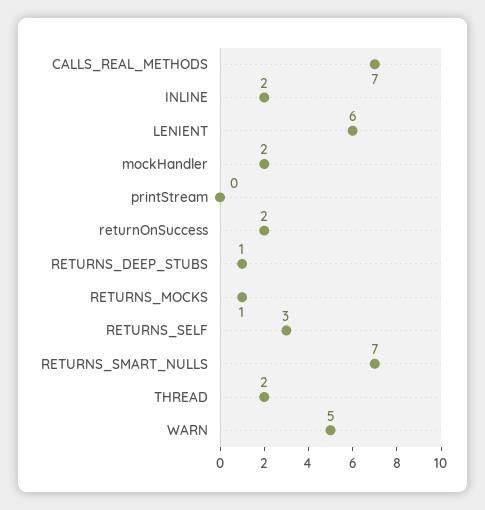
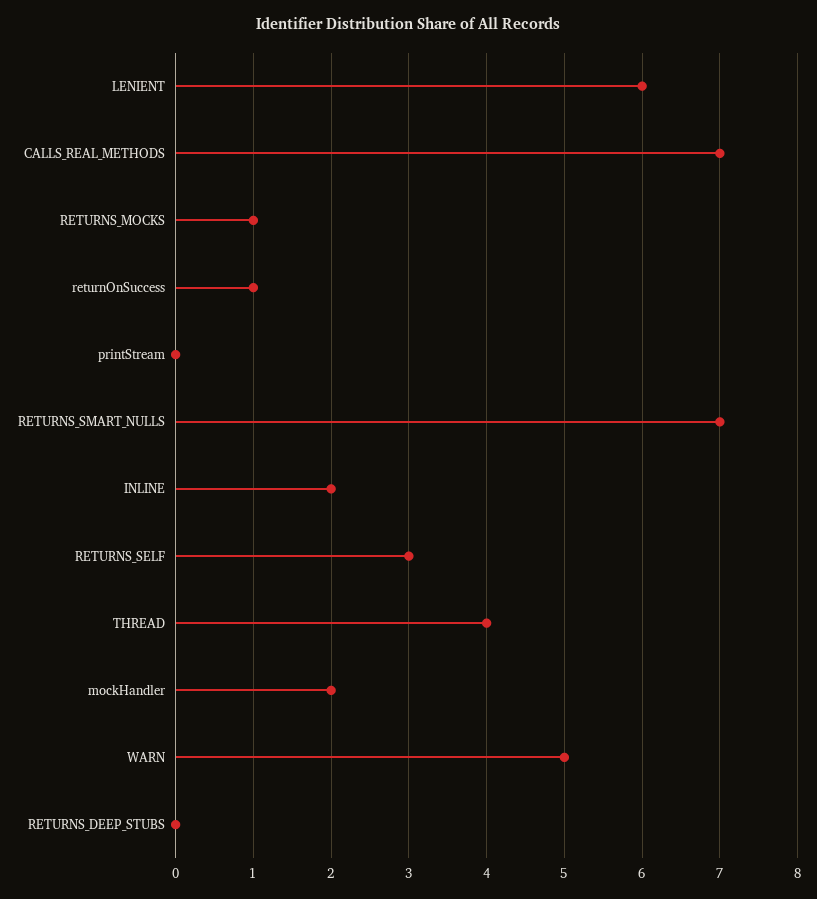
returnOnSuccess: 2 -> 1
RETURNS_DEEP_STUBS: 1 -> 0
THREAD: 2 -> 4

